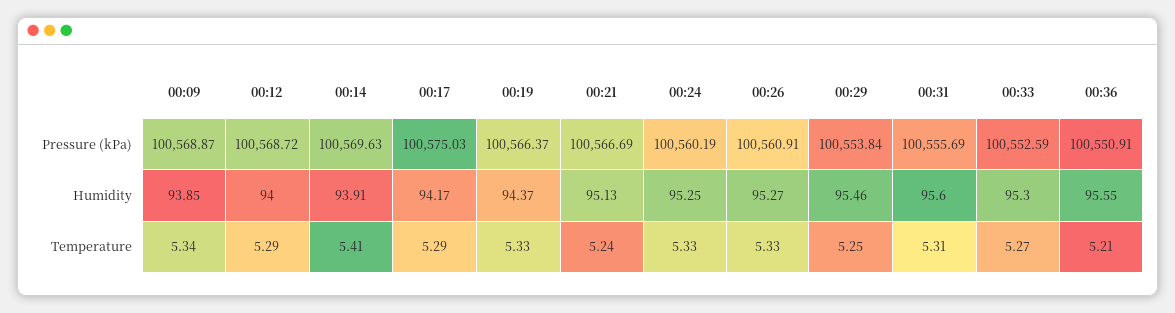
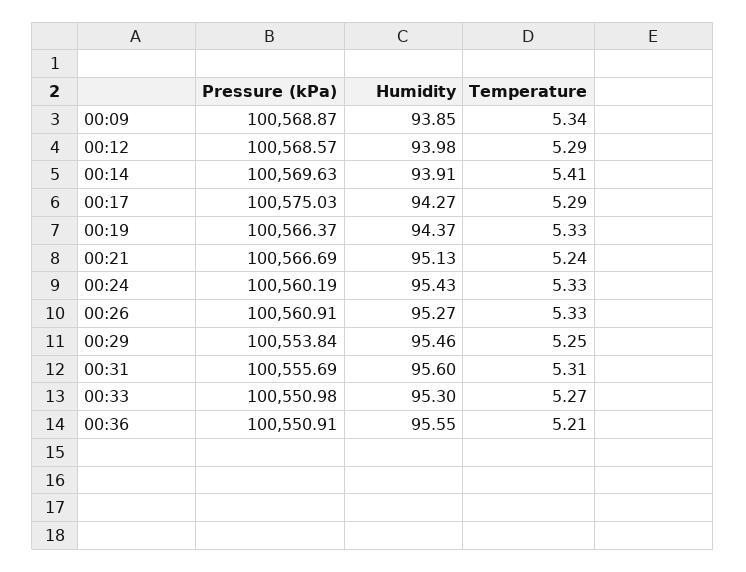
00:12, Pressure (kPa): 100568.72 -> 100568.57
00:33, Pressure (kPa): 100552.59 -> 100550.98
00:12, Humidity: 94 -> 93.98
00:17, Humidity: 94.17 -> 94.27
00:24, Humidity: 95.25 -> 95.43

